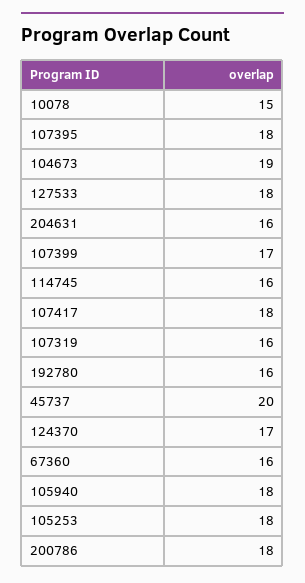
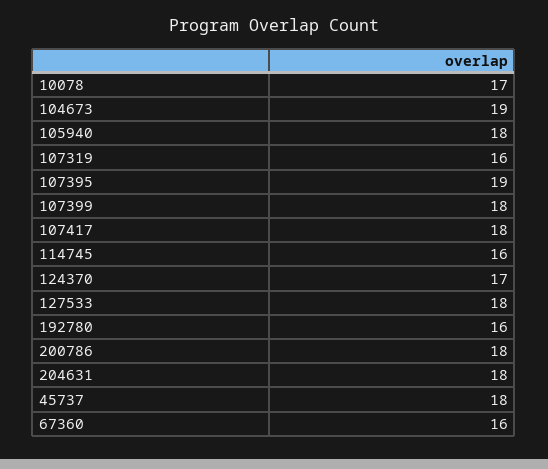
10078: 15 -> 17
107395: 18 -> 19
204631: 16 -> 18
107399: 17 -> 18
45737: 20 -> 18
105253: 18 -> none

